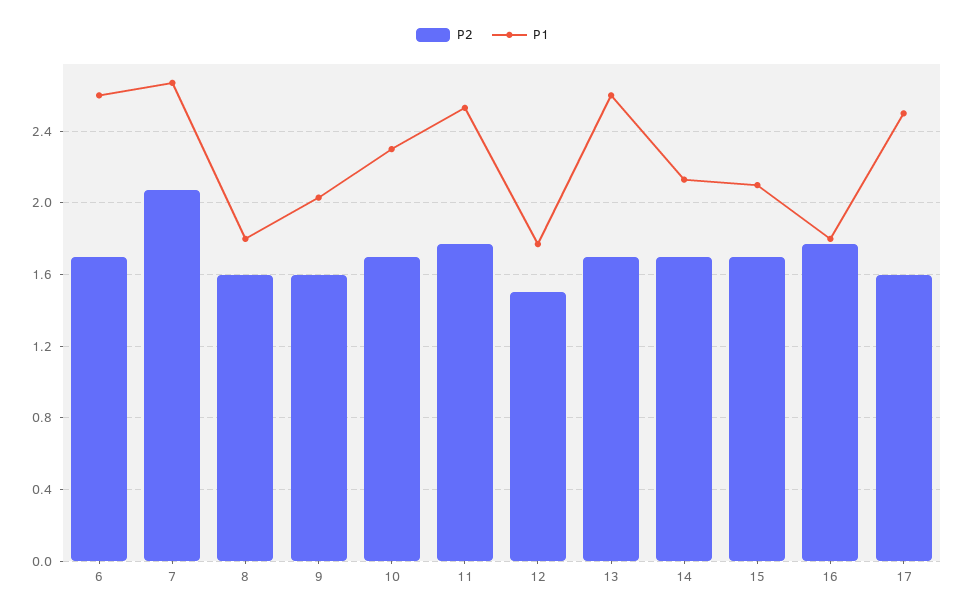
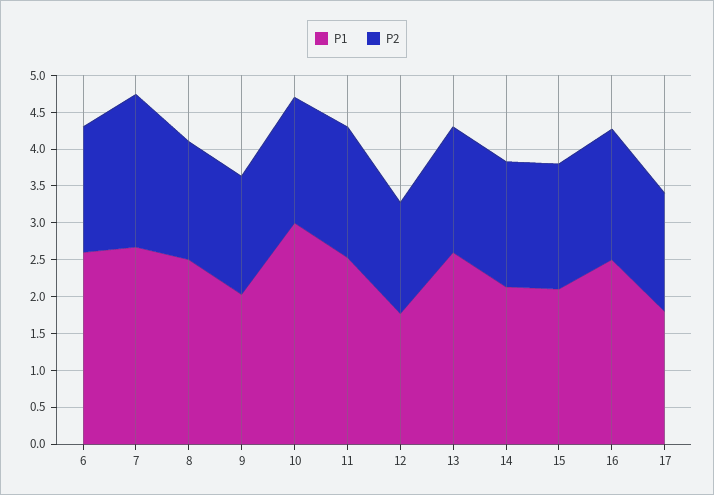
P1, 8: 1.8 -> 2.5
P1, 10: 2.3 -> 3
P1, 16: 1.8 -> 2.5
P1, 17: 2.5 -> 1.75

